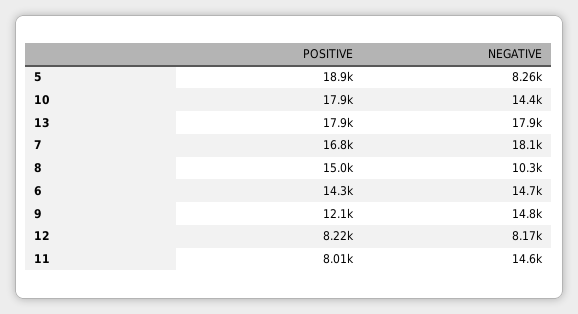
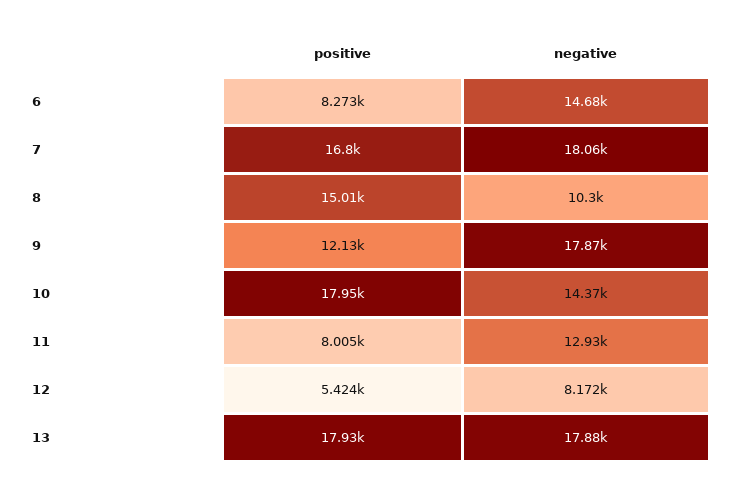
POSITIVE, 5: 18900 -> none
NEGATIVE, 5: 8260 -> none
POSITIVE, 6: 14300 -> 8273
NEGATIVE, 9: 14800 -> 17870
POSITIVE, 12: 8220 -> 5424
NEGATIVE, 11: 14600 -> 12930

